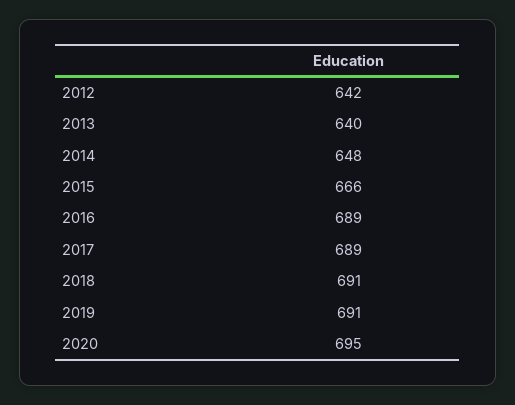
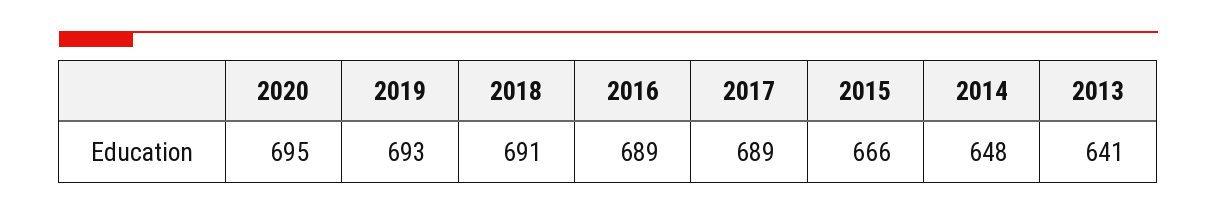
2012: 642 -> none
2013: 640 -> 641
2019: 691 -> 693

